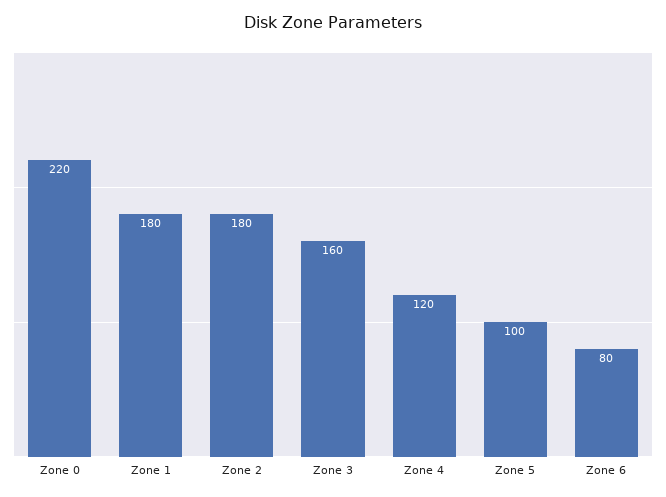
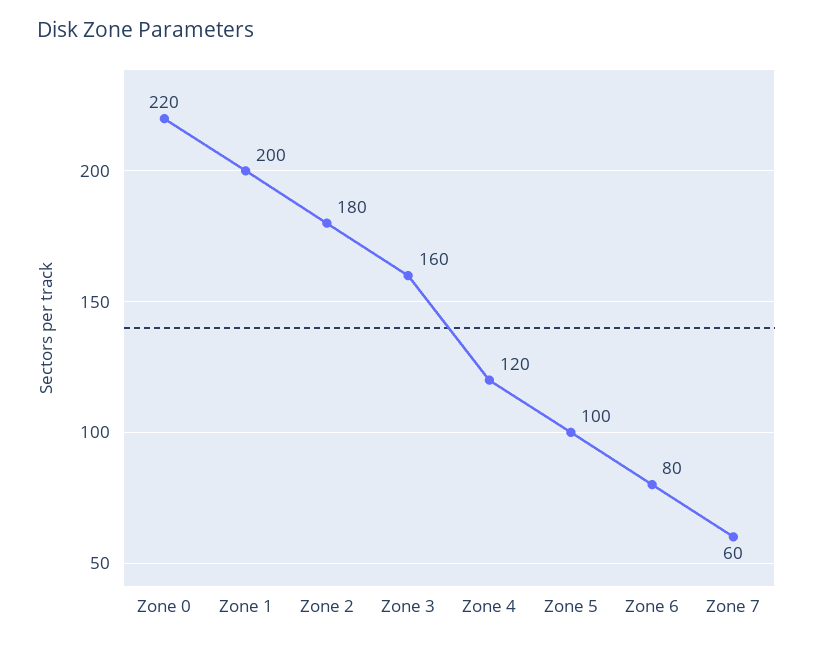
Zone 1: 180 -> 200
Zone 7: none -> 60

